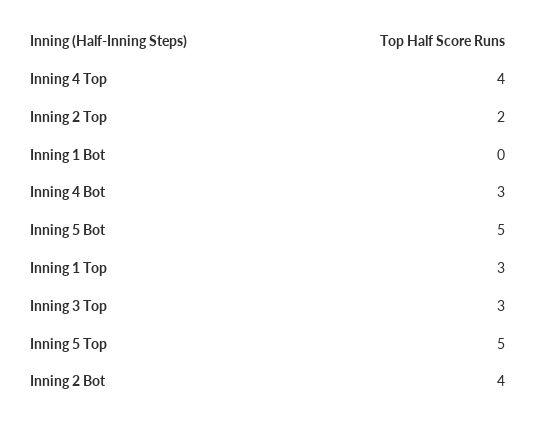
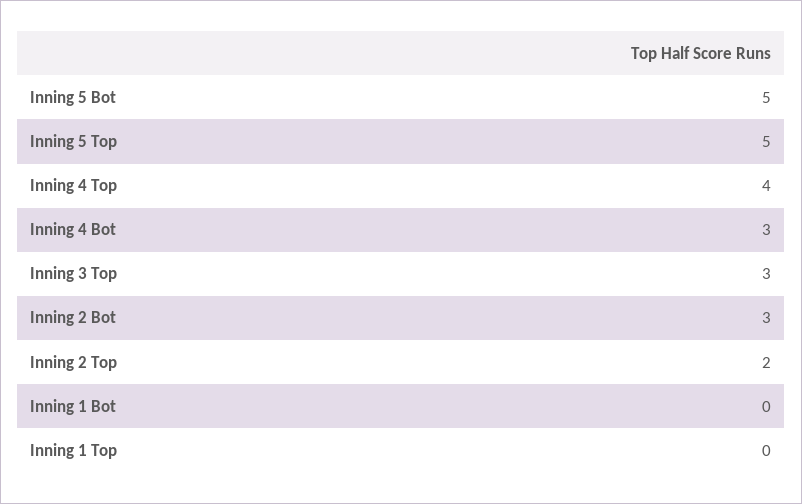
Inning 1 Top: 3 -> 0
Inning 2 Bot: 4 -> 3

